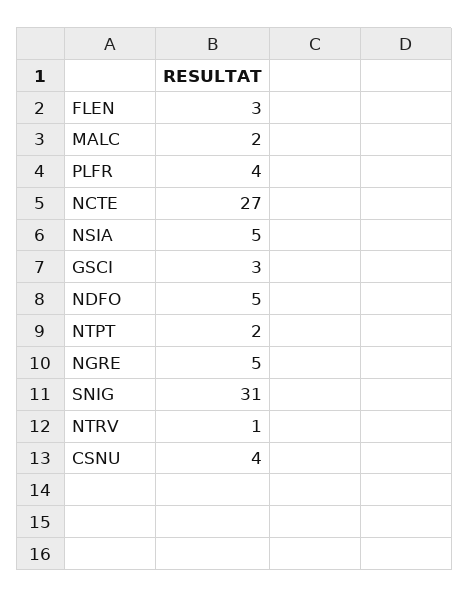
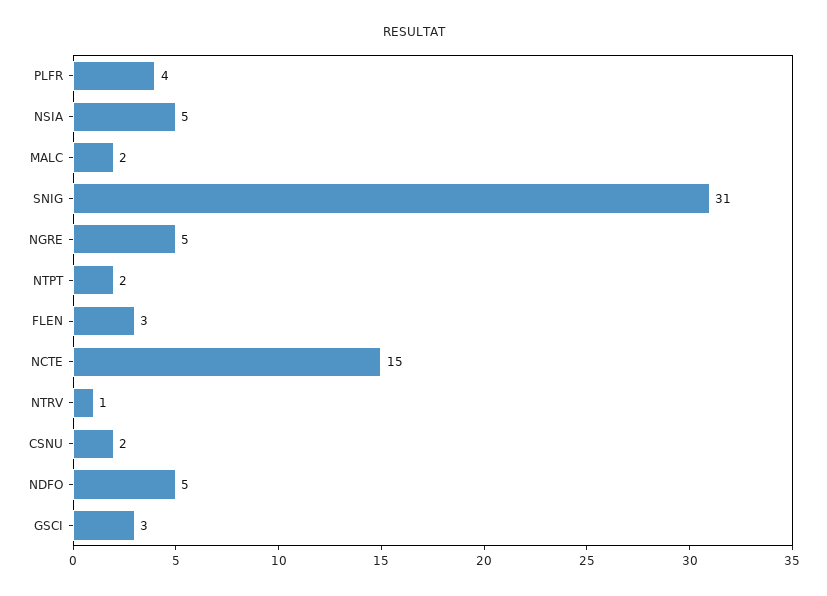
NCTE: 27 -> 15
CSNU: 4 -> 2

